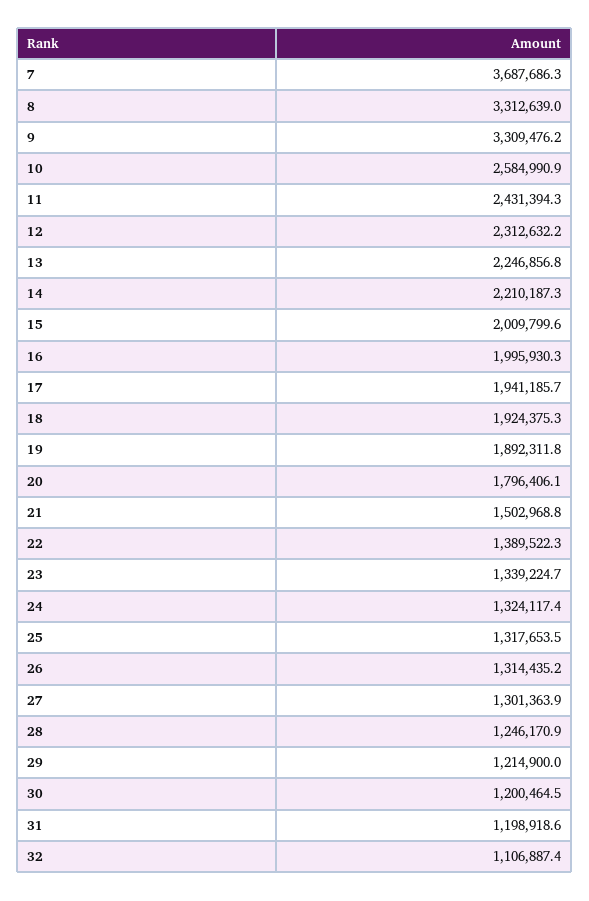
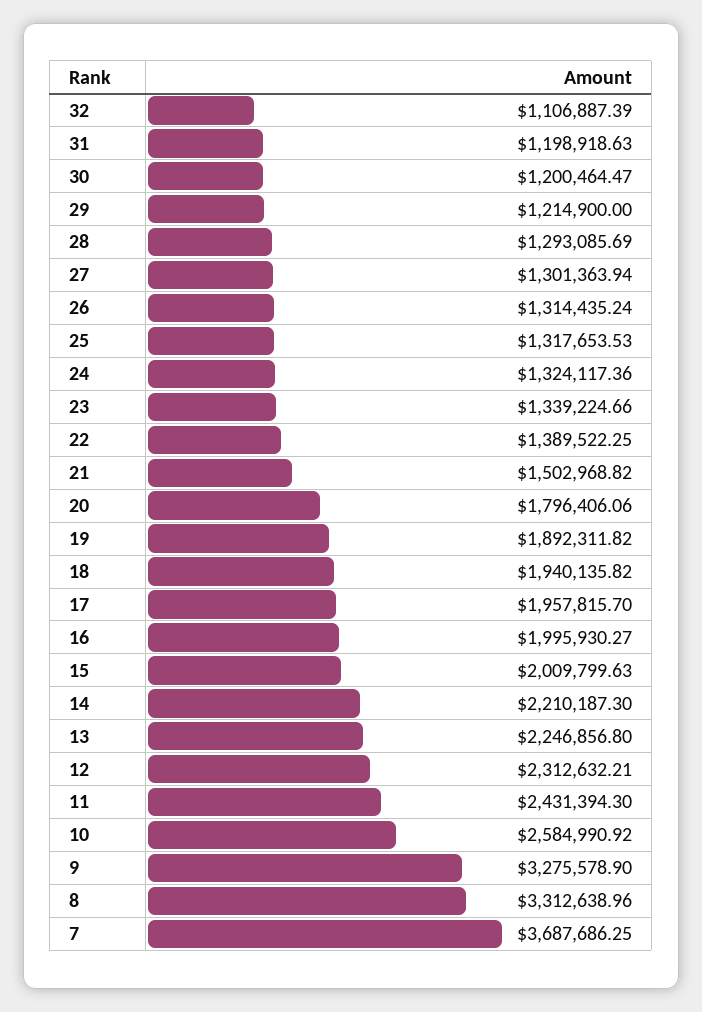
9: 3309476.2 -> 3275578.9
17: 1941185.7 -> 1957815.7
18: 1924375.3 -> 1940135.82
28: 1246170.9 -> 1293085.69

